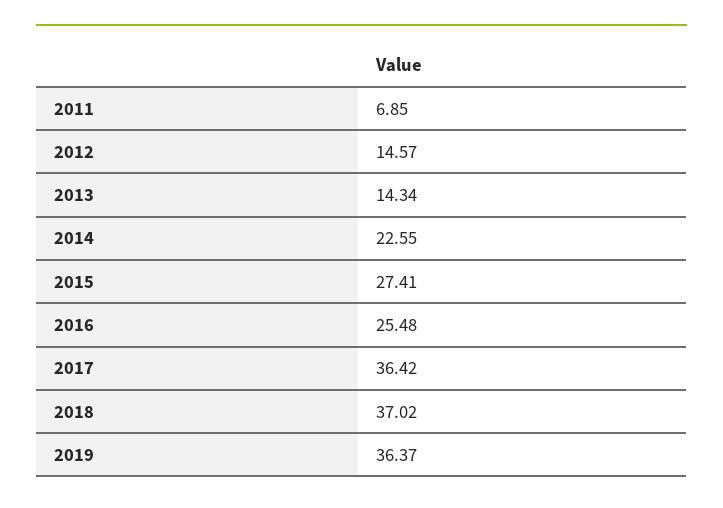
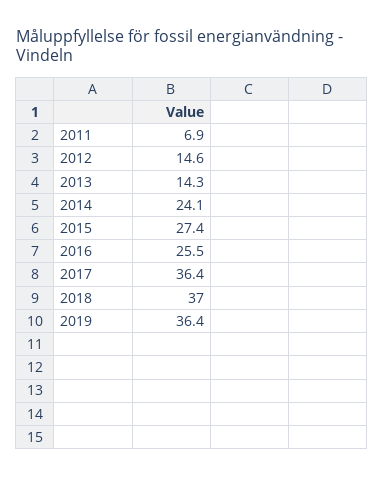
2014: 22.55 -> 24.1

